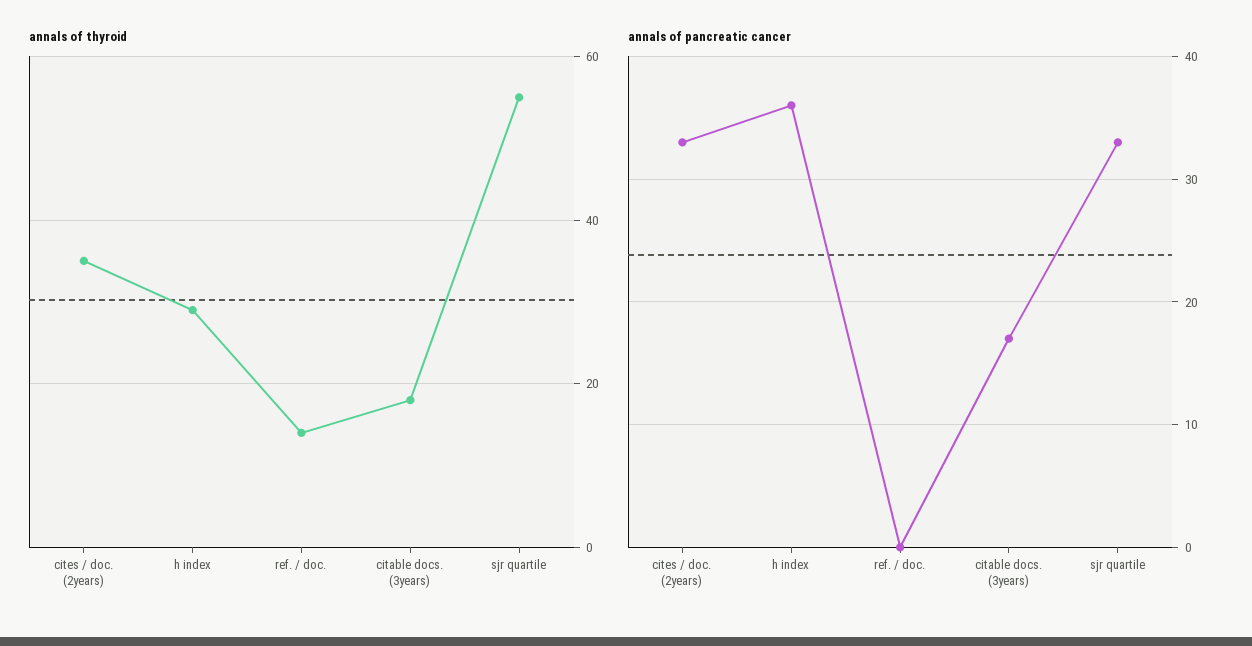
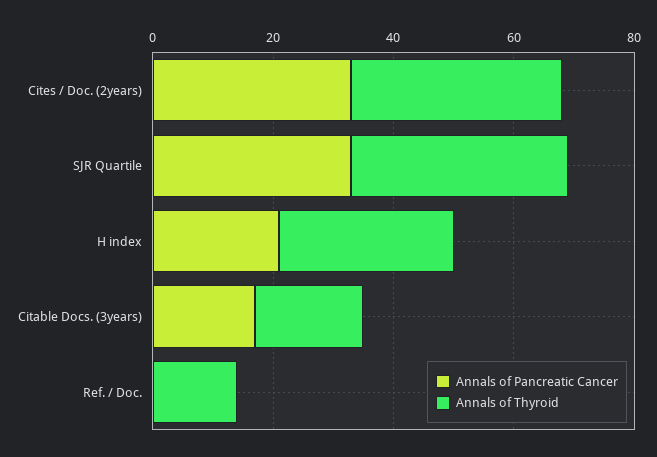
annals of thyroid, sjr quartile: 55 -> 35
annals of pancreatic cancer, h index: 36 -> 20

